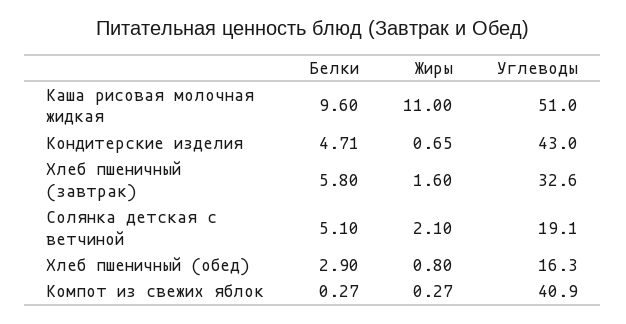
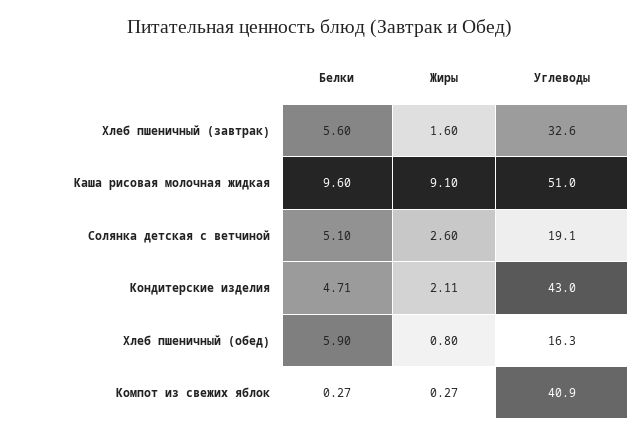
Жиры, Каша рисовая молочная жидкая: 11 -> 9.1
Жиры, Кондитерские изделия: 0.65 -> 2.11
Белки, Хлеб пшеничный (завтрак): 5.8 -> 5.6
Жиры, Солянка детская с ветчиной: 2.1 -> 2.6
Белки, Хлеб пшеничный (обед): 2.9 -> 5.9

